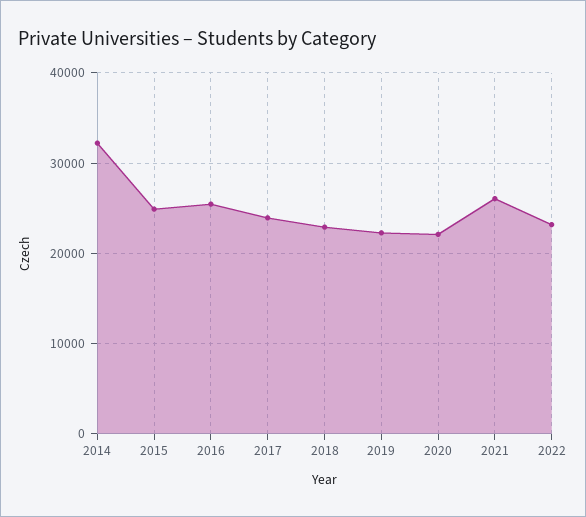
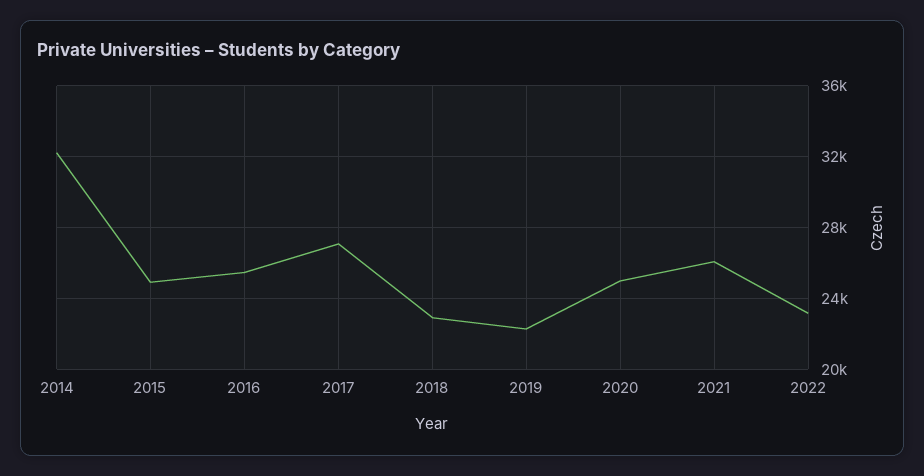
2017: 24000 -> 27000
2020: 22000 -> 25000

